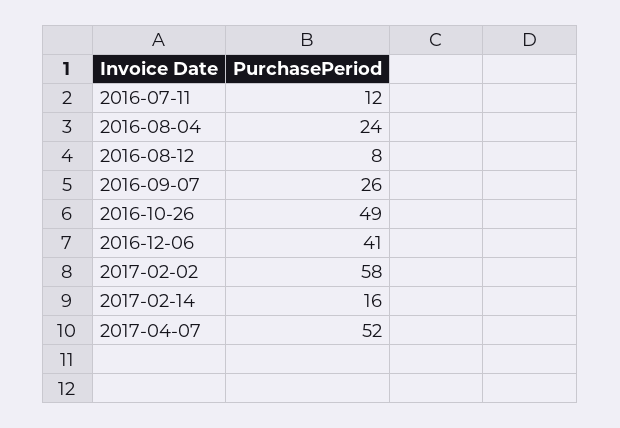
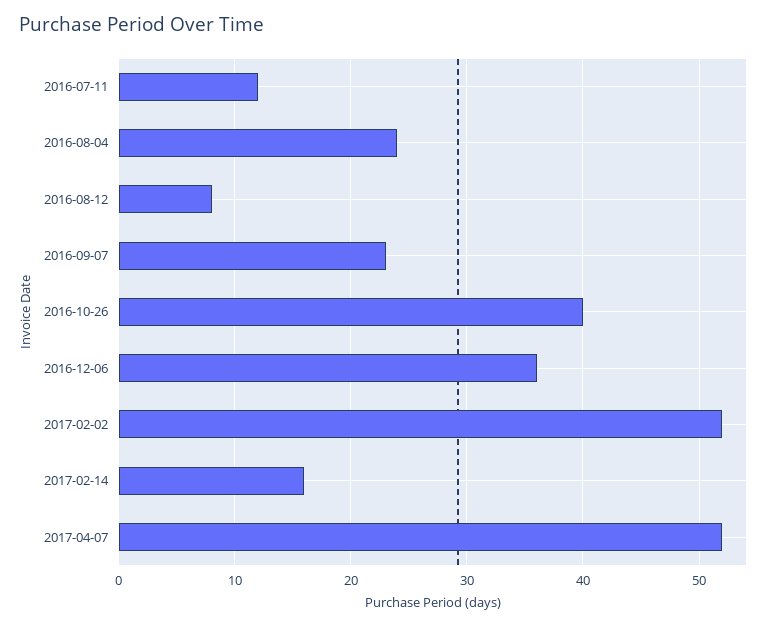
2016-09-07: 26 -> 23
2016-10-26: 49 -> 40
2016-12-06: 41 -> 36
2017-02-02: 58 -> 52

